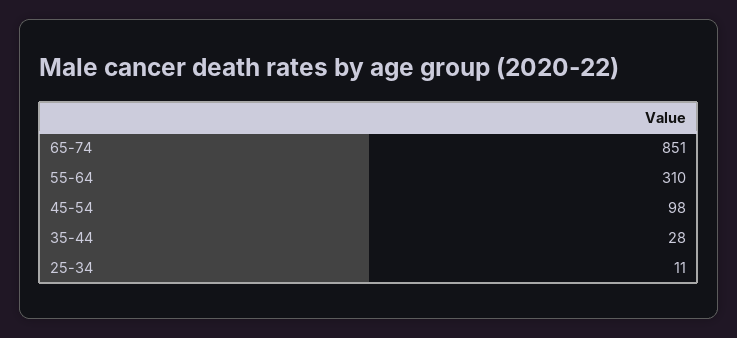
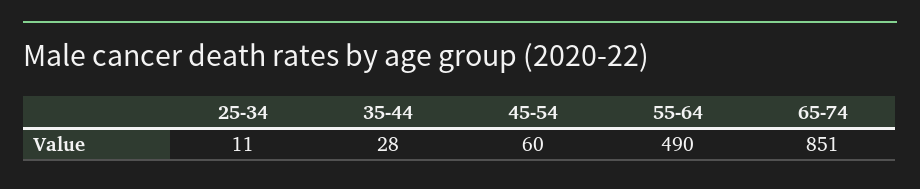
55-64: 310 -> 490
45-54: 98 -> 60

